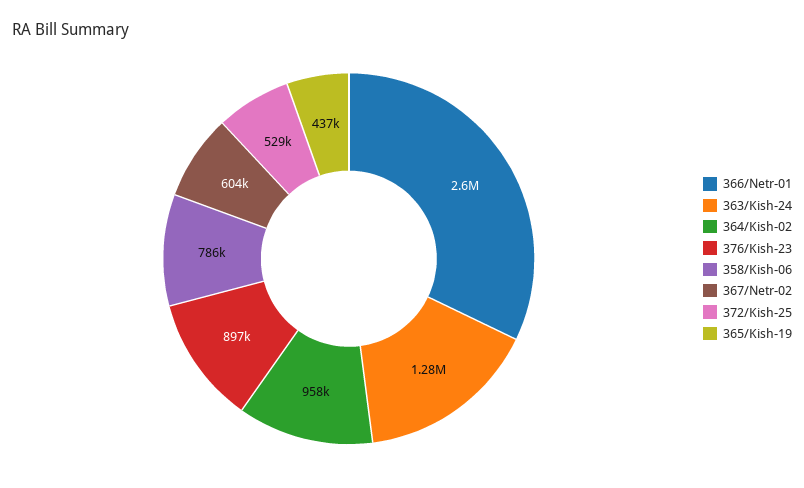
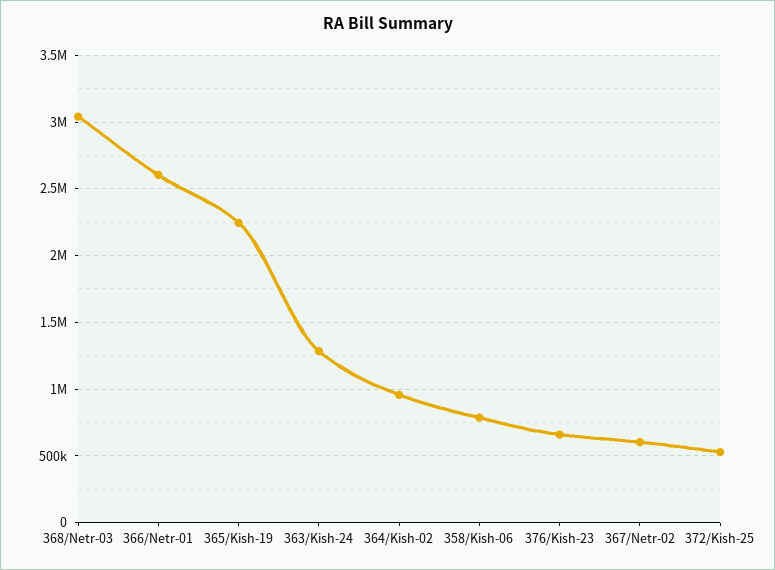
376/Kish-23: 897000 -> 650000
365/Kish-19: 437000 -> 2250000
368/Netr-03: none -> 3050000

